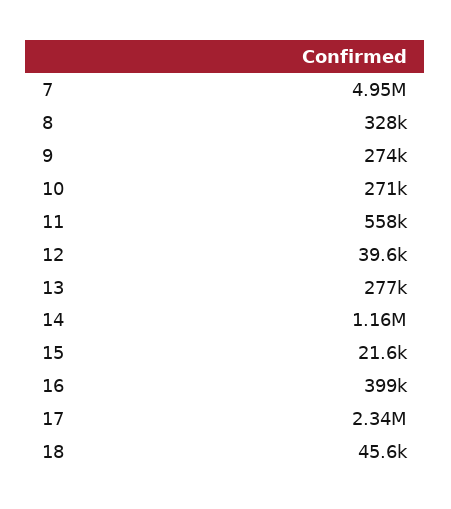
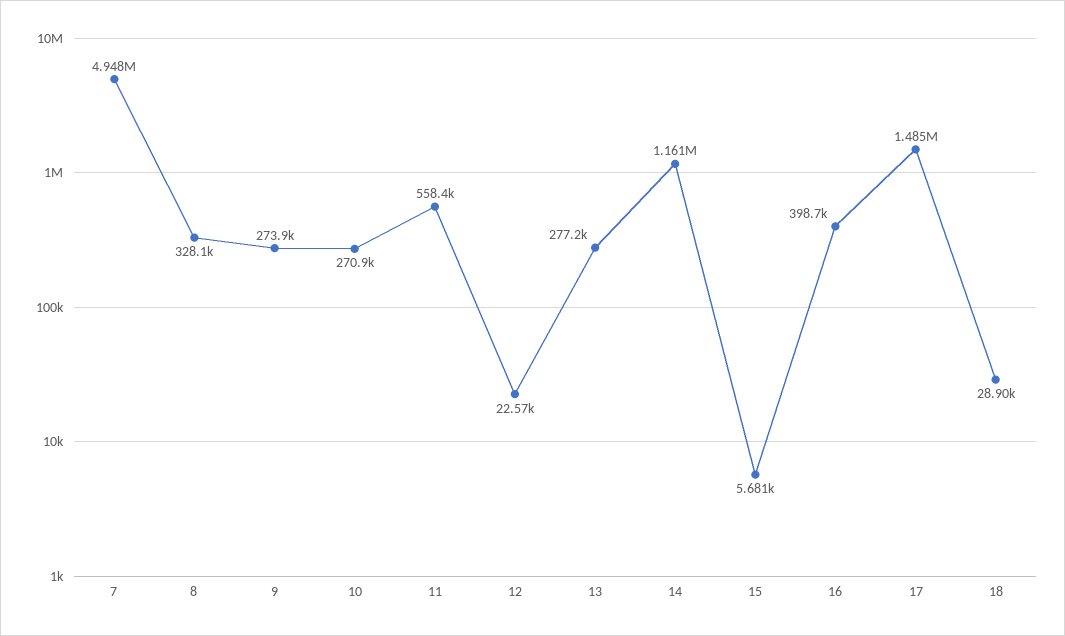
12: 39600 -> 22570
15: 21600 -> 5681
17: 2340000 -> 1485000
18: 45600 -> 28900

